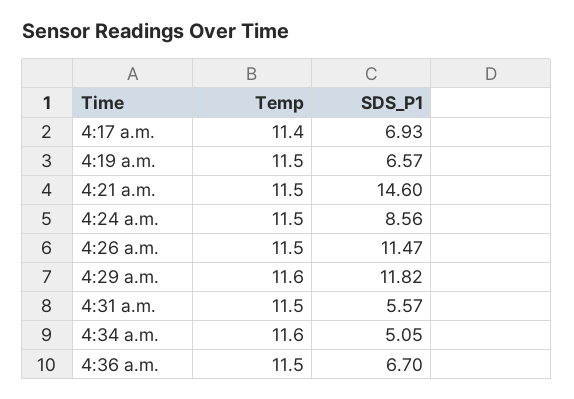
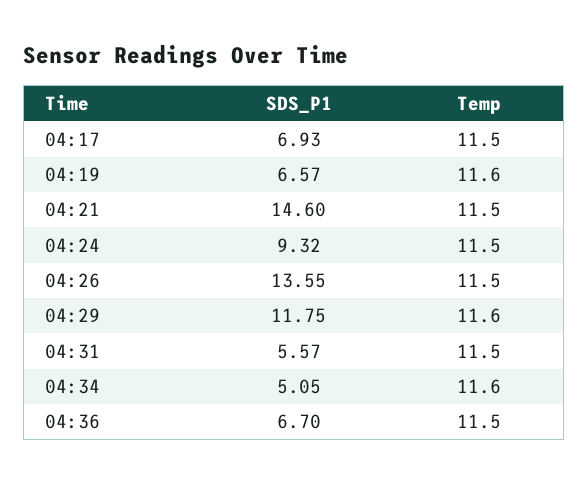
Temp, 4:17 a.m.: 11.4 -> 11.5
Temp, 4:19 a.m.: 11.5 -> 11.6
SDS_P1, 4:24 a.m.: 8.56 -> 9.32
SDS_P1, 4:26 a.m.: 11.47 -> 13.55
SDS_P1, 4:29 a.m.: 11.82 -> 11.75

